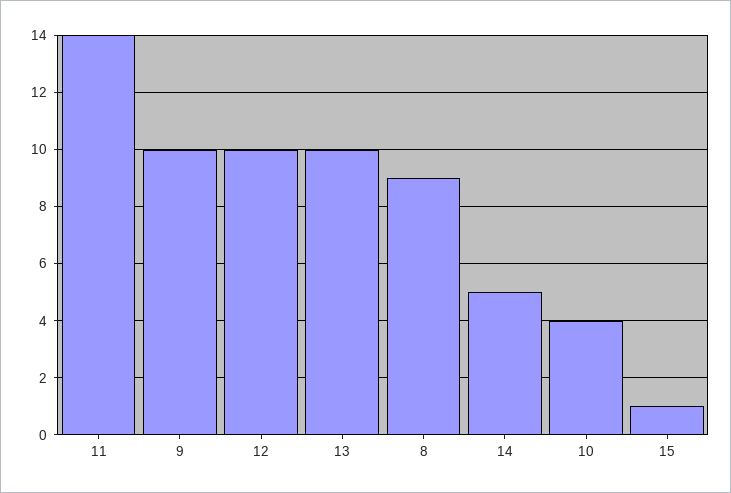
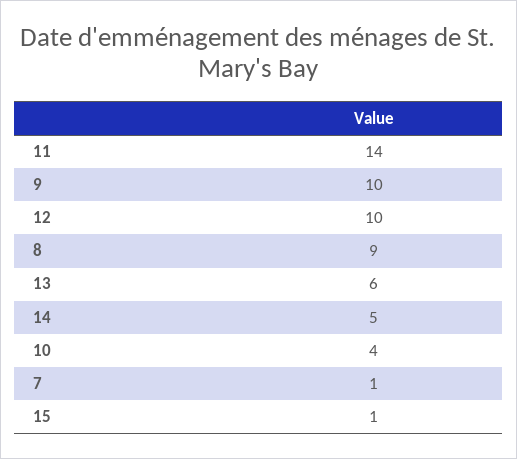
13: 10 -> 6
7: none -> 1

